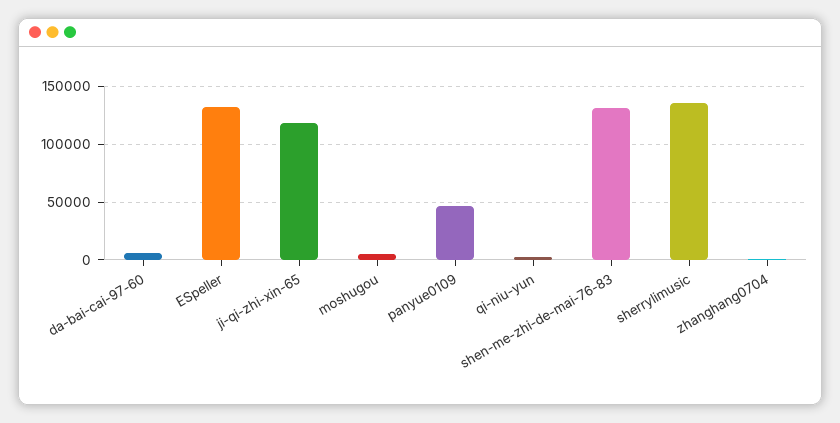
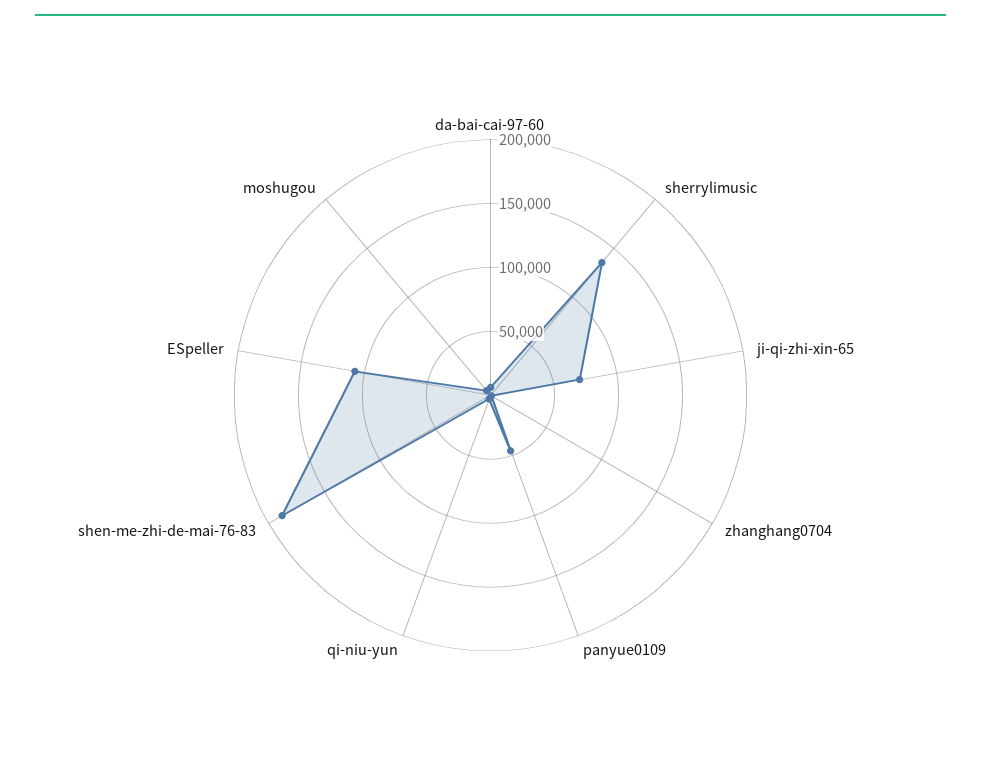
ESpeller: 130000 -> 110000
ji-qi-zhi-xin-65: 120000 -> 70000
shen-me-zhi-de-mai-76-83: 130000 -> 190000

